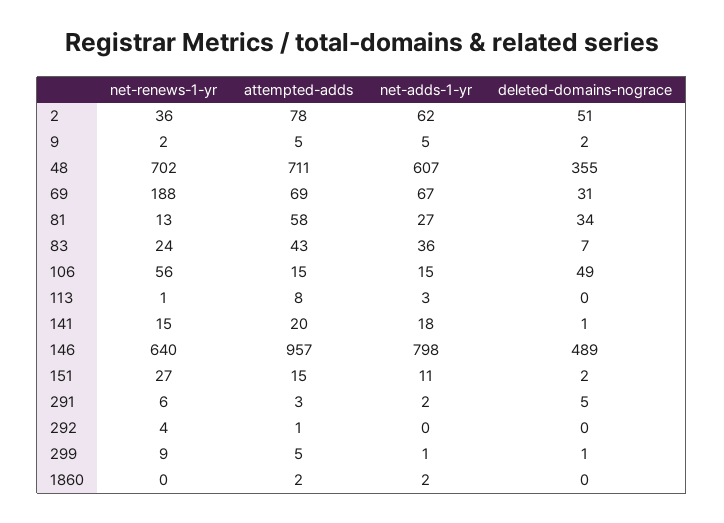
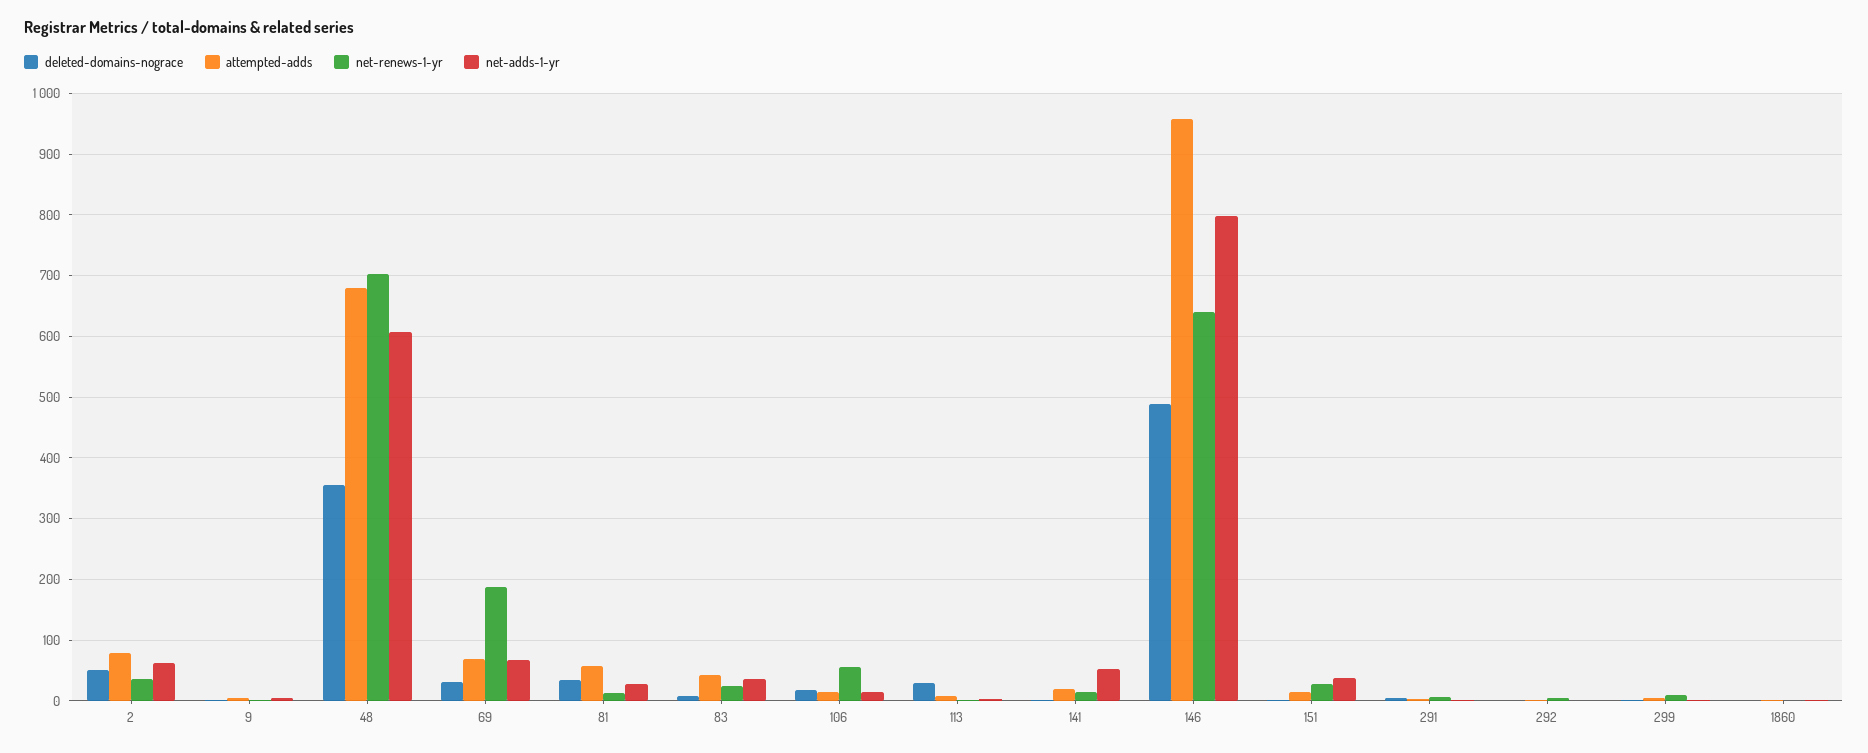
attempted-adds, 48: 711 -> 680
deleted-domains-nograce, 106: 49 -> 20
deleted-domains-nograce, 113: 0 -> 30
net-adds-1-yr, 141: 18 -> 50
net-adds-1-yr, 151: 11 -> 40

